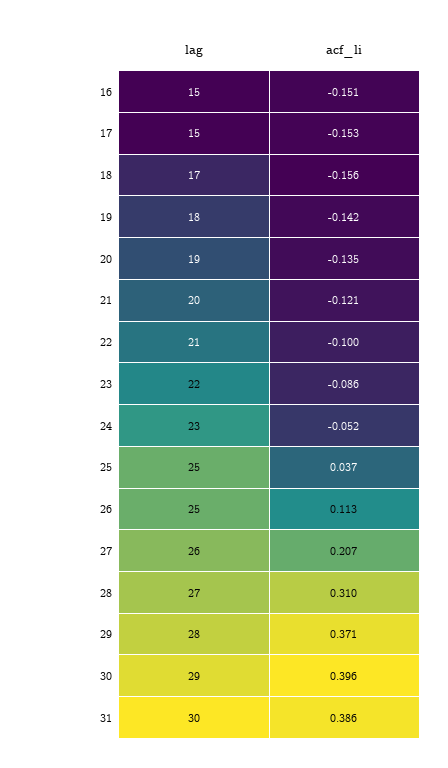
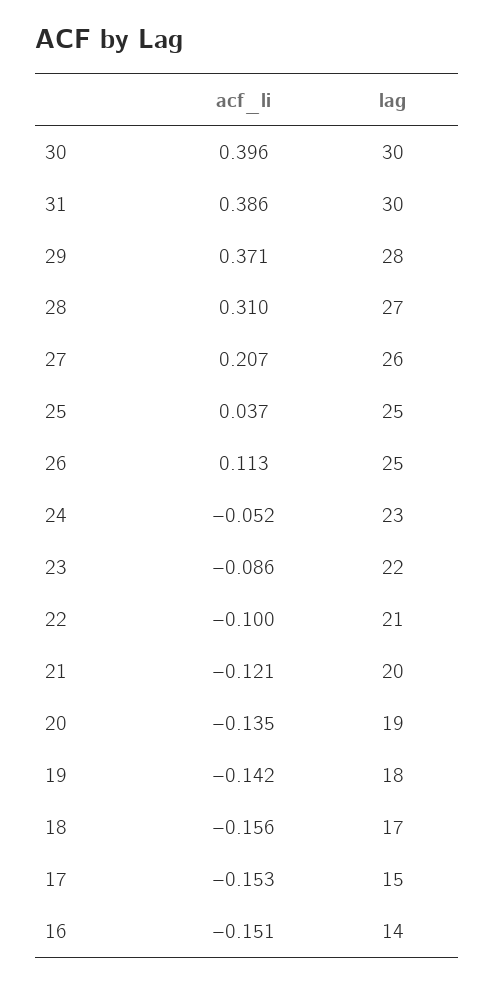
lag, 16: 15 -> 14
lag, 30: 29 -> 30

